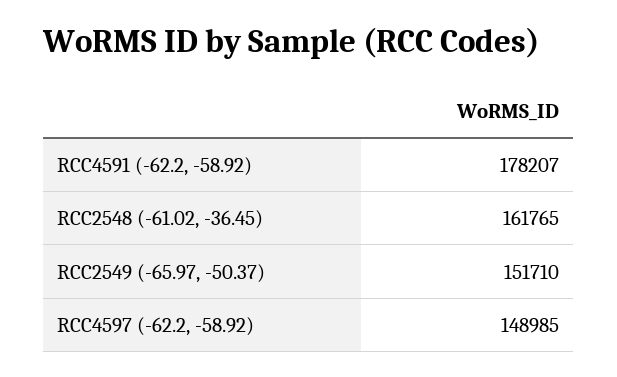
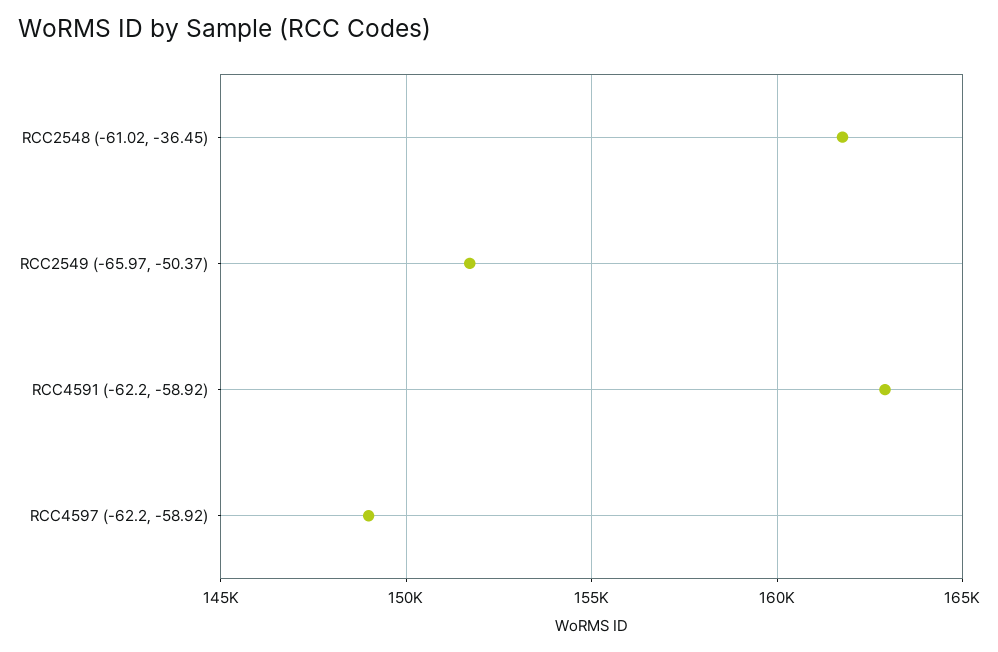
RCC4591 (-62.2, -58.92): 178207 -> 163000

